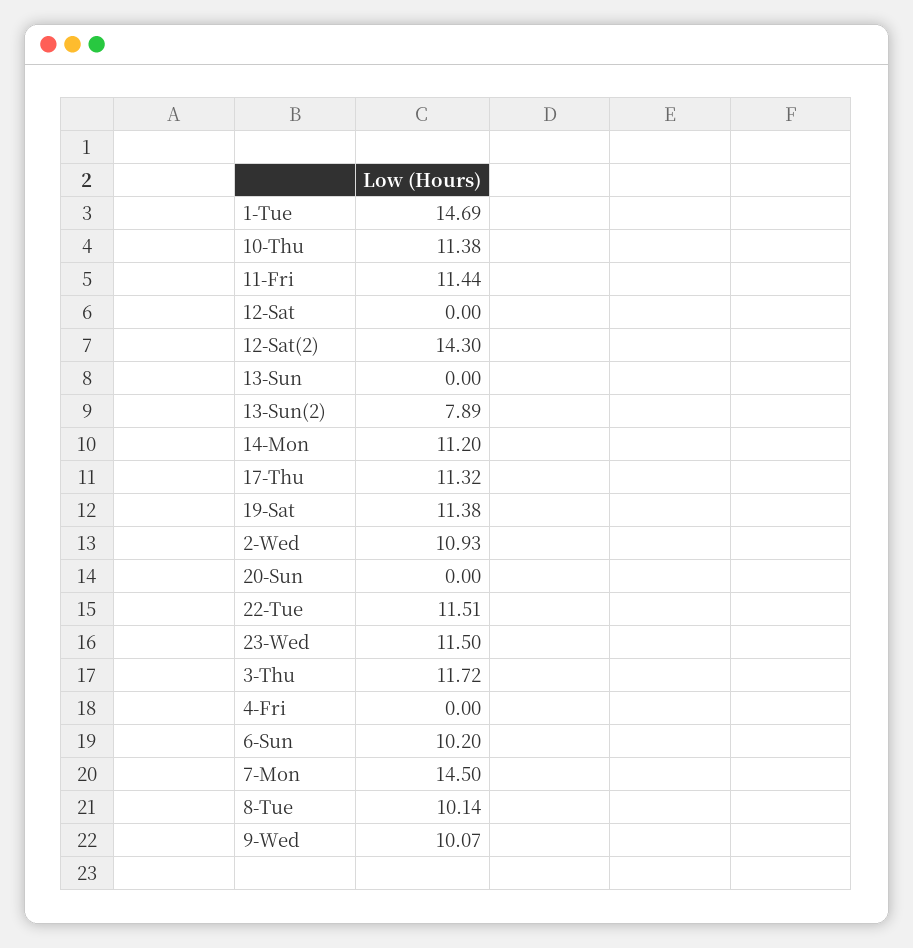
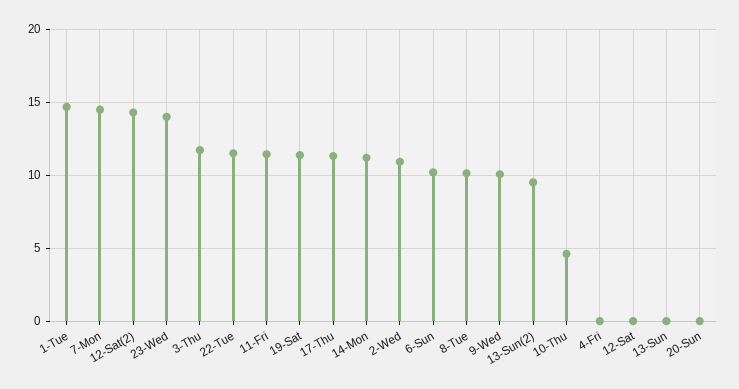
10-Thu: 11.38 -> 4.5
13-Sun(2): 7.89 -> 9.5
23-Wed: 11.5 -> 14

